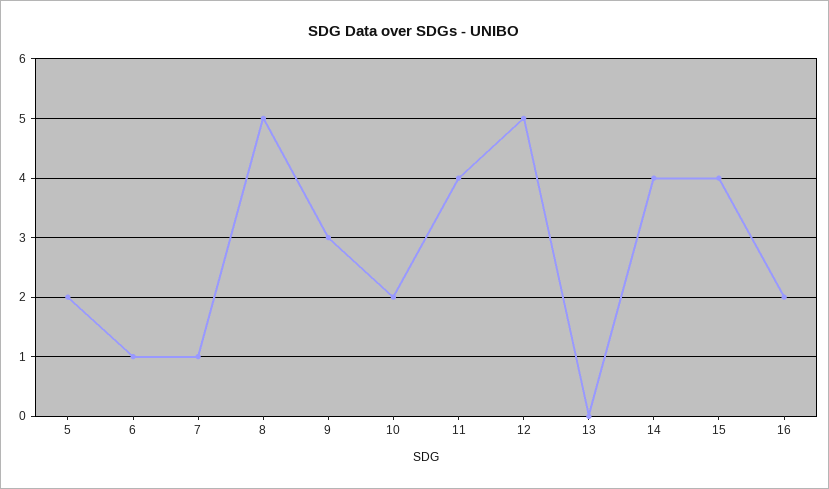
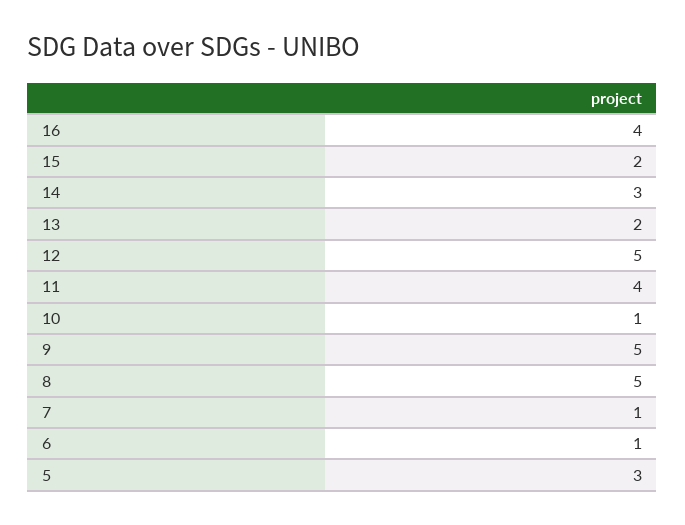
5: 2 -> 3
9: 3 -> 5
10: 2 -> 1
13: 0 -> 2
14: 4 -> 3
15: 4 -> 2
16: 2 -> 4

